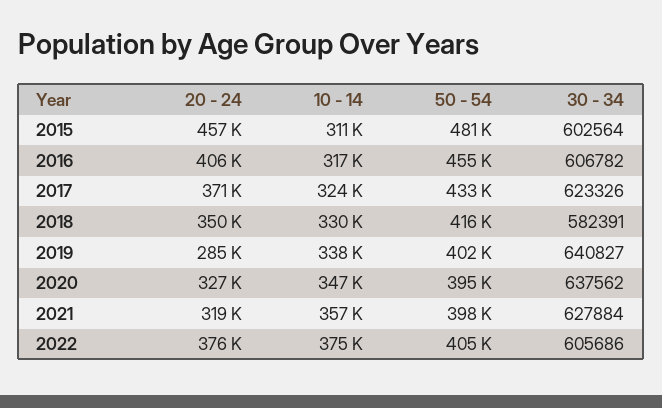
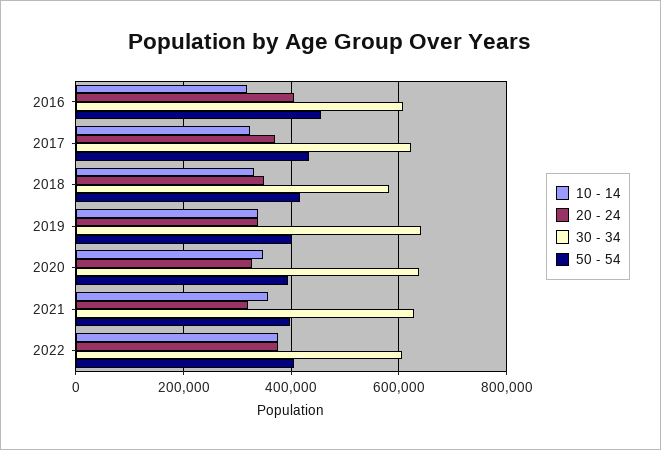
20 - 24, 2015: 457000 -> none
10 - 14, 2015: 311000 -> none
50 - 54, 2015: 481000 -> none
30 - 34, 2015: 602564 -> none
20 - 24, 2019: 285000 -> 340000

